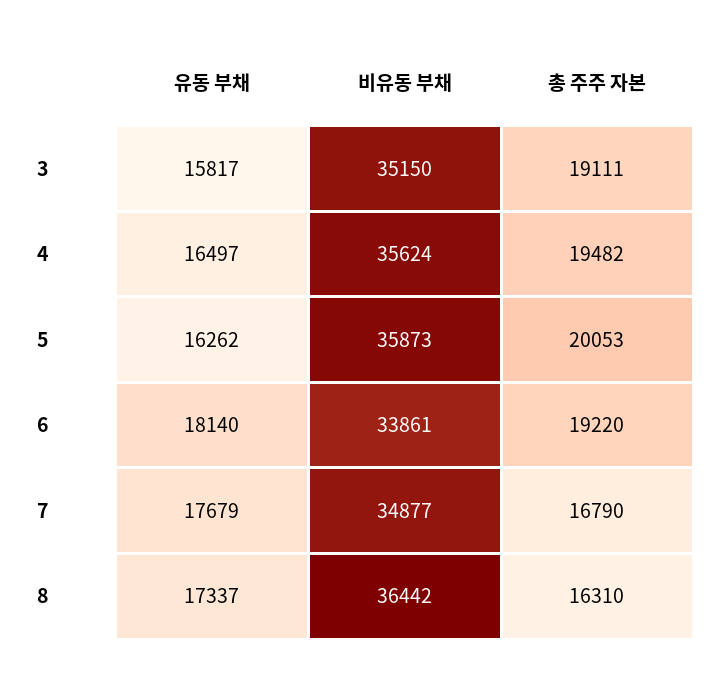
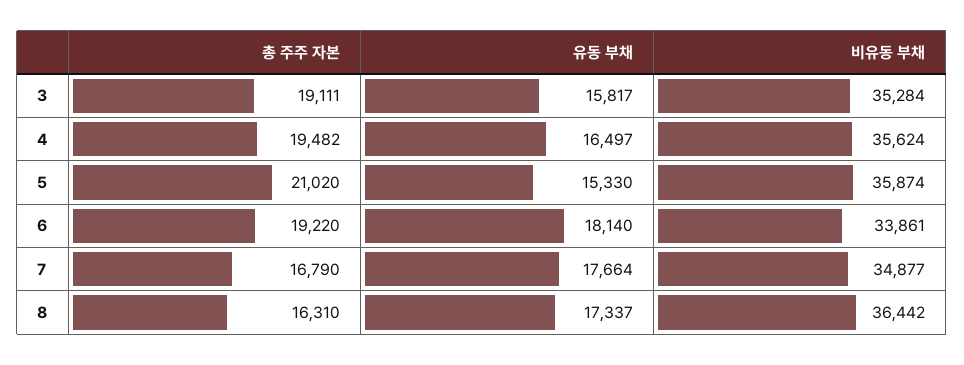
비유동 부채, 3: 35150 -> 35284
유동 부채, 5: 16262 -> 15330
비유동 부채, 5: 35873 -> 35874
총 주주 자본, 5: 20053 -> 21020
유동 부채, 7: 17679 -> 17664

